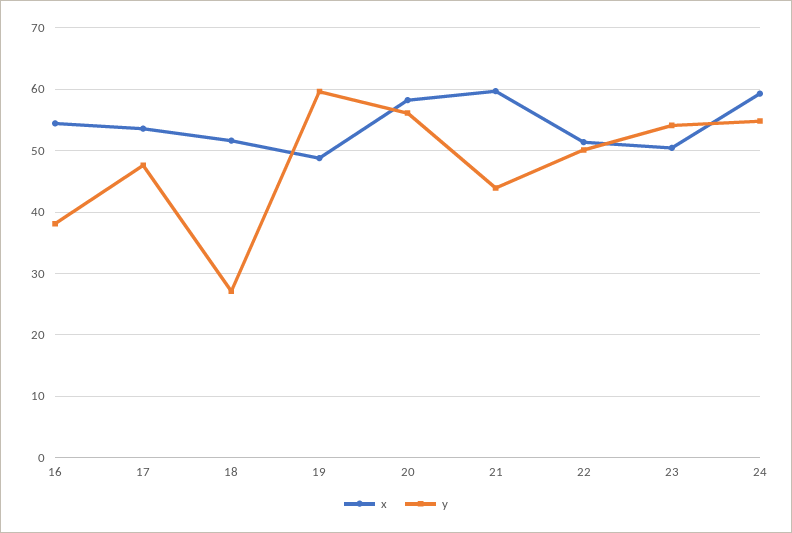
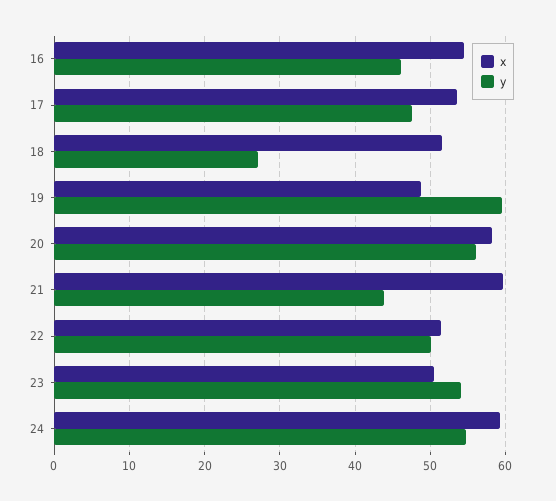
y, 16: 38 -> 46

